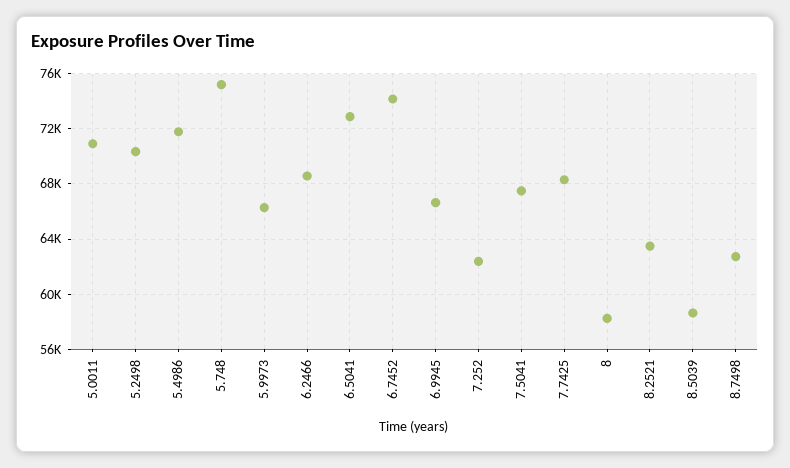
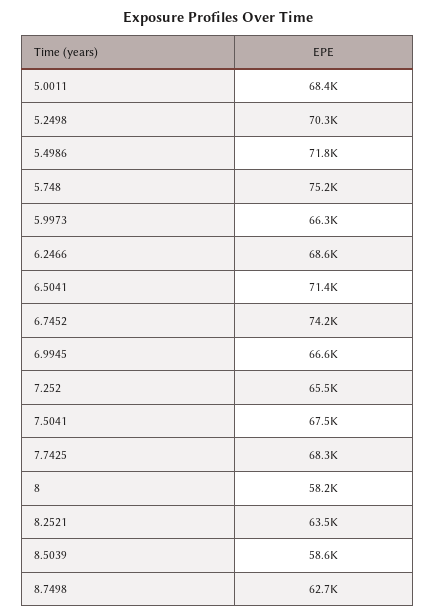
5.0011: 71000 -> 68400
6.5041: 73000 -> 71400
7.252: 62500 -> 65500

